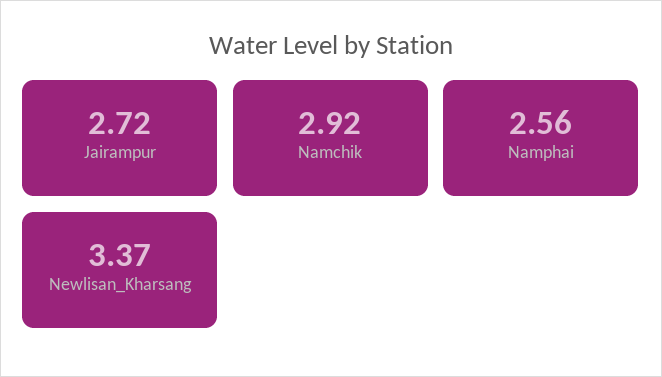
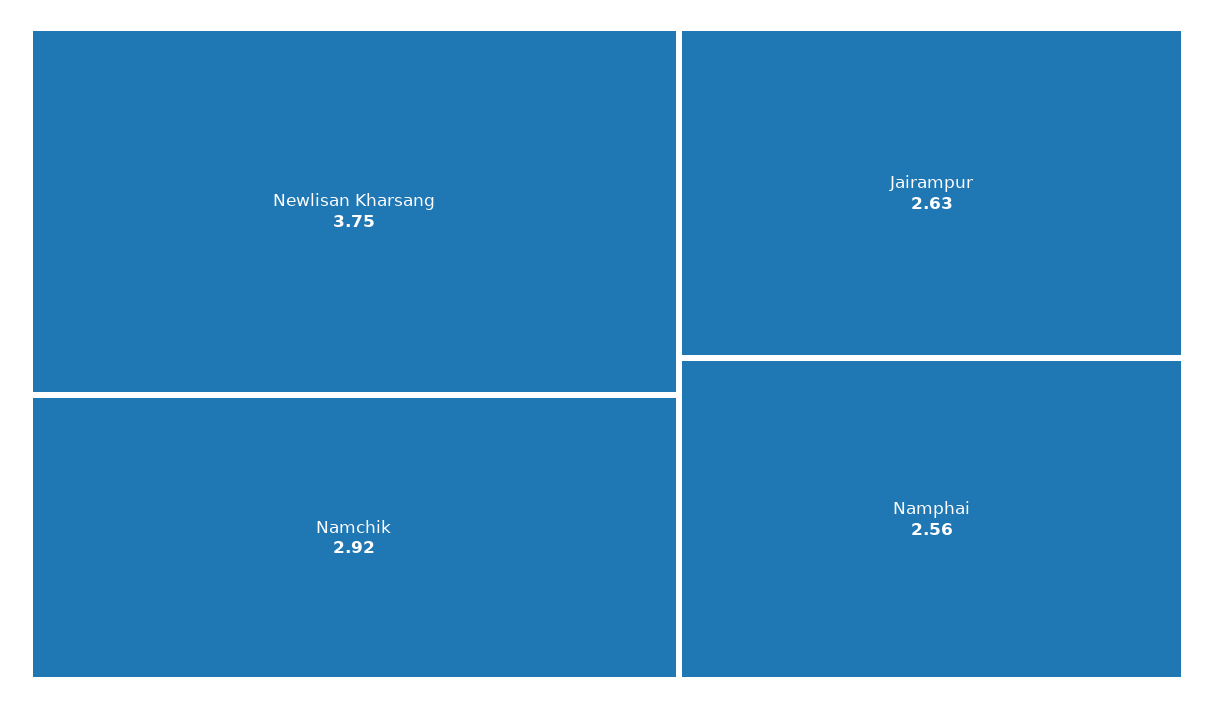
Jairampur: 2.72 -> 2.63
Newlisan_Kharsang: 3.37 -> 3.75

